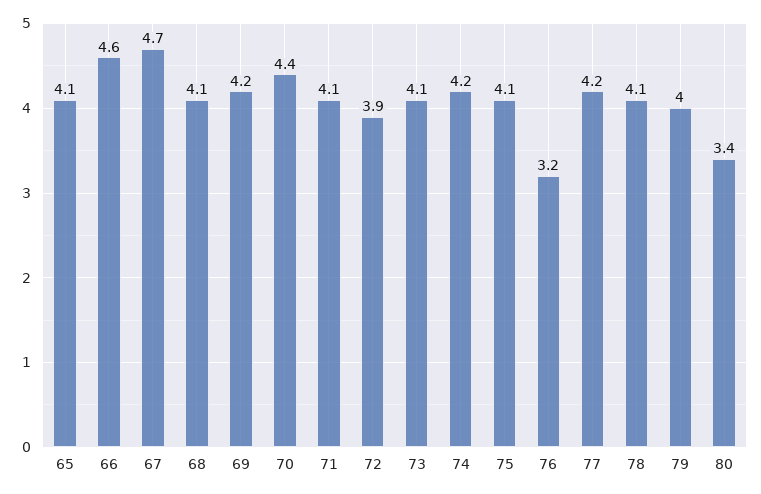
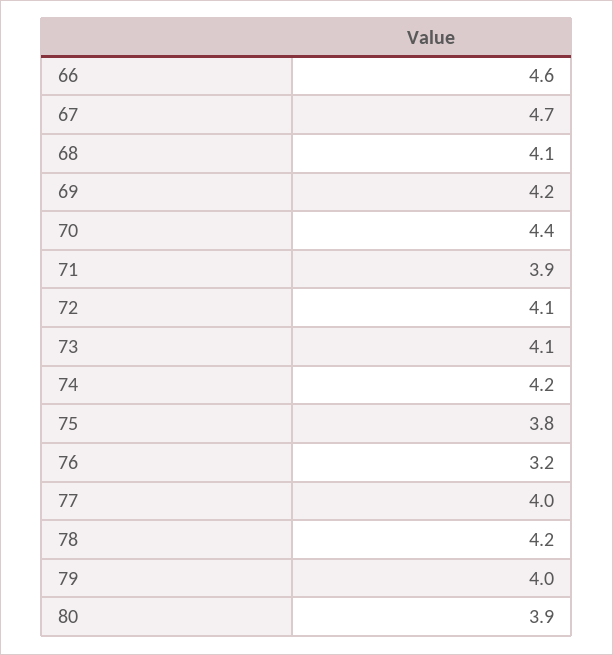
65: 4.1 -> none
71: 4.1 -> 3.9
72: 3.9 -> 4.1
75: 4.1 -> 3.8
77: 4.2 -> 4
78: 4.1 -> 4.2
80: 3.4 -> 3.9

